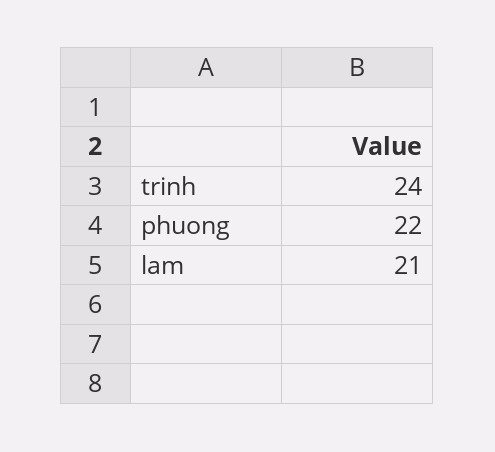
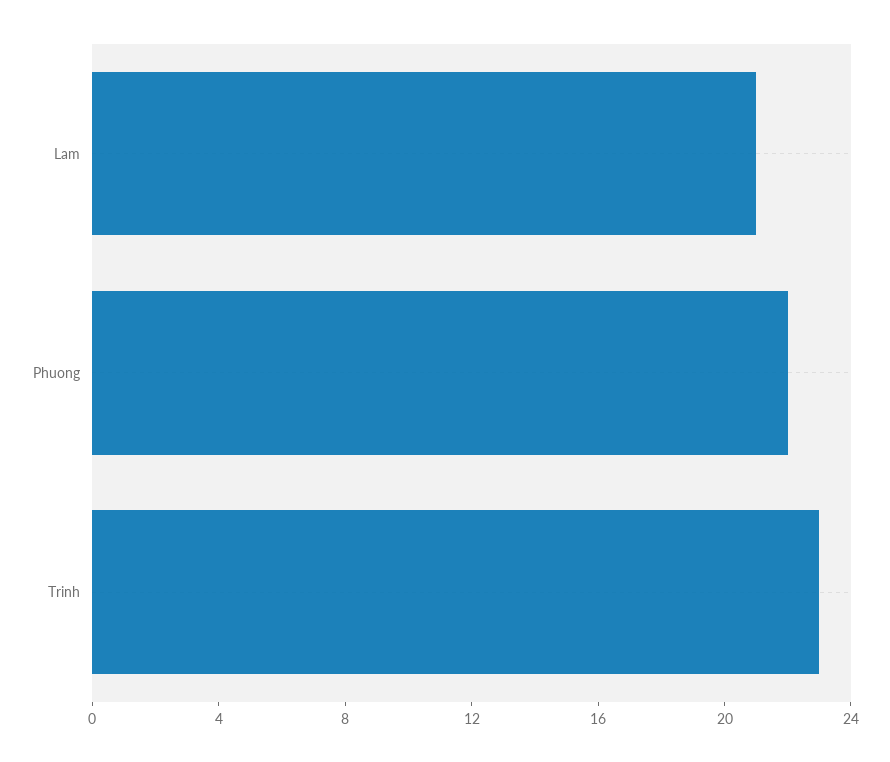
trinh: 24 -> 23

